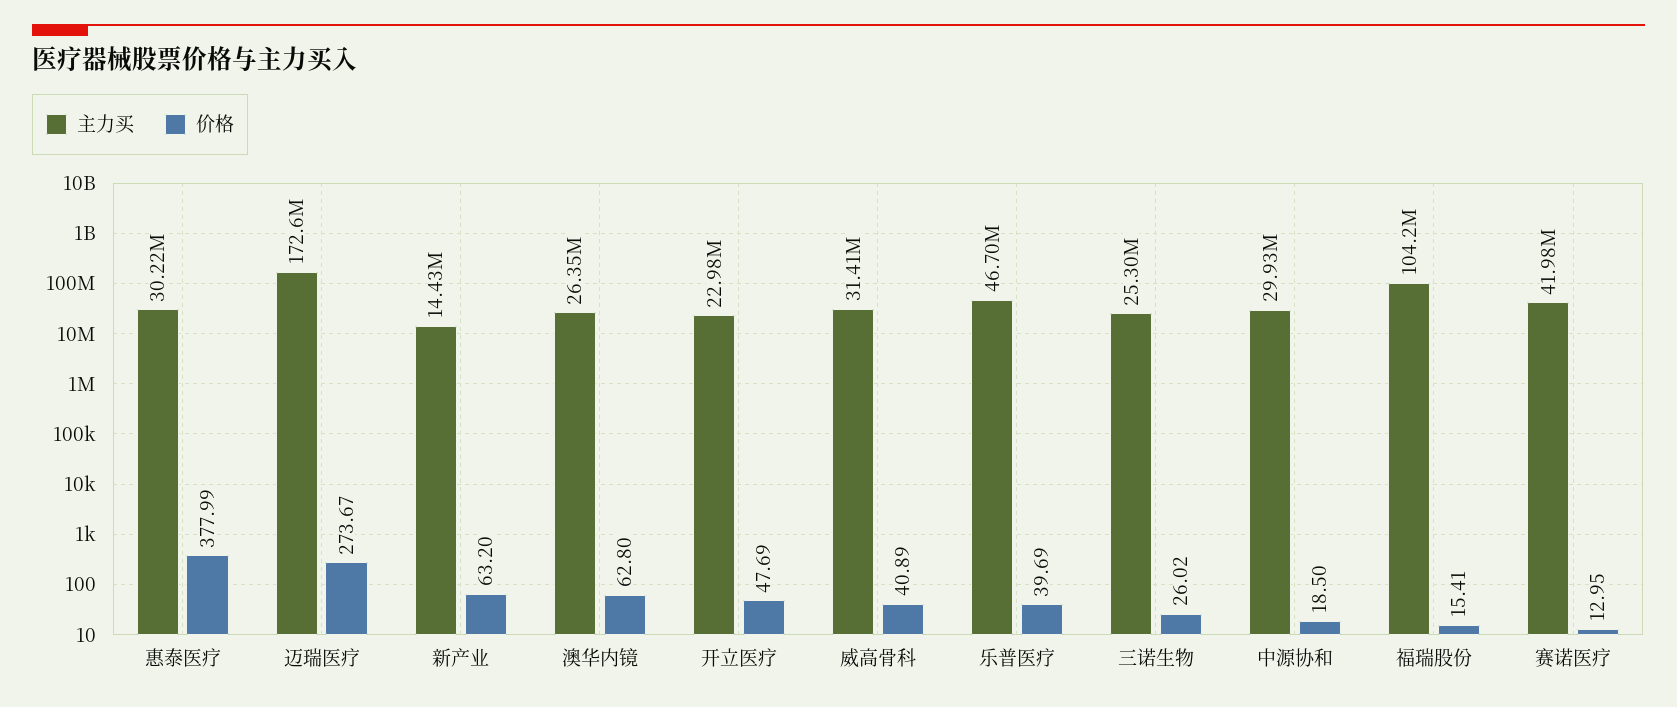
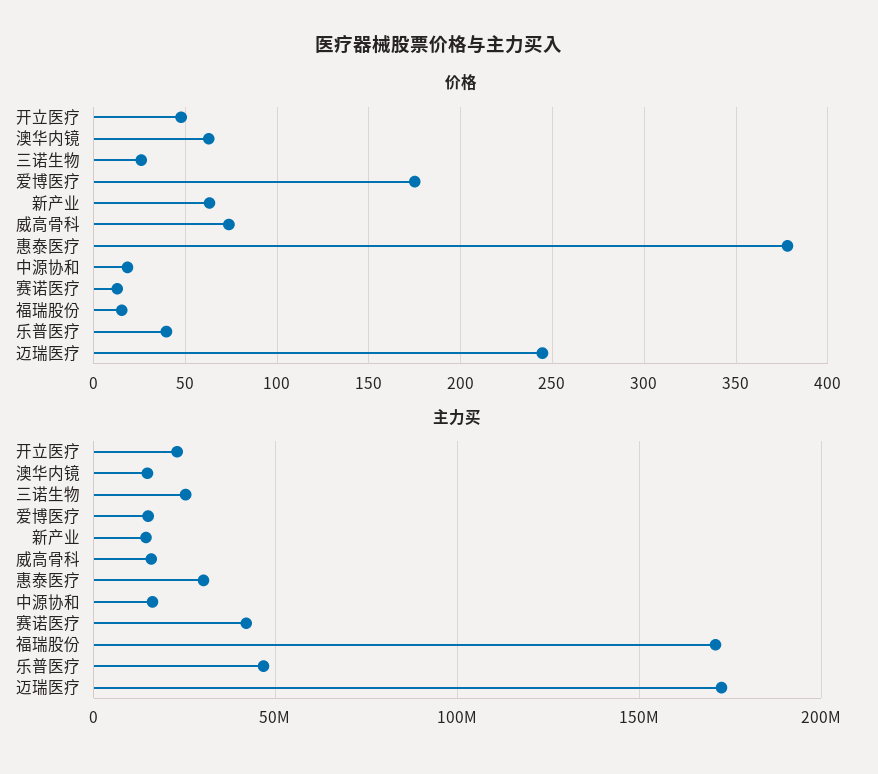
价格, 迈瑞医疗: 273.67 -> 245
主力买, 澳华内镜: 26350000 -> 15000000
主力买, 威高骨科: 31410000 -> 15000000
价格, 威高骨科: 40.89 -> 75
主力买, 中源协和: 29930000 -> 15000000
主力买, 福瑞股份: 104200000 -> 170000000
价格, 爱博医疗: none -> 175
主力买, 爱博医疗: none -> 15000000

